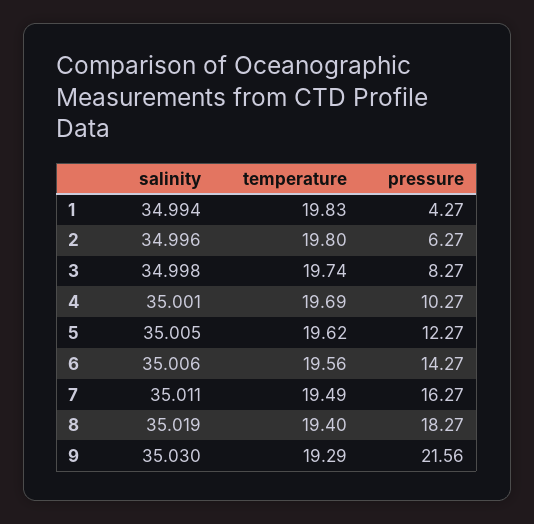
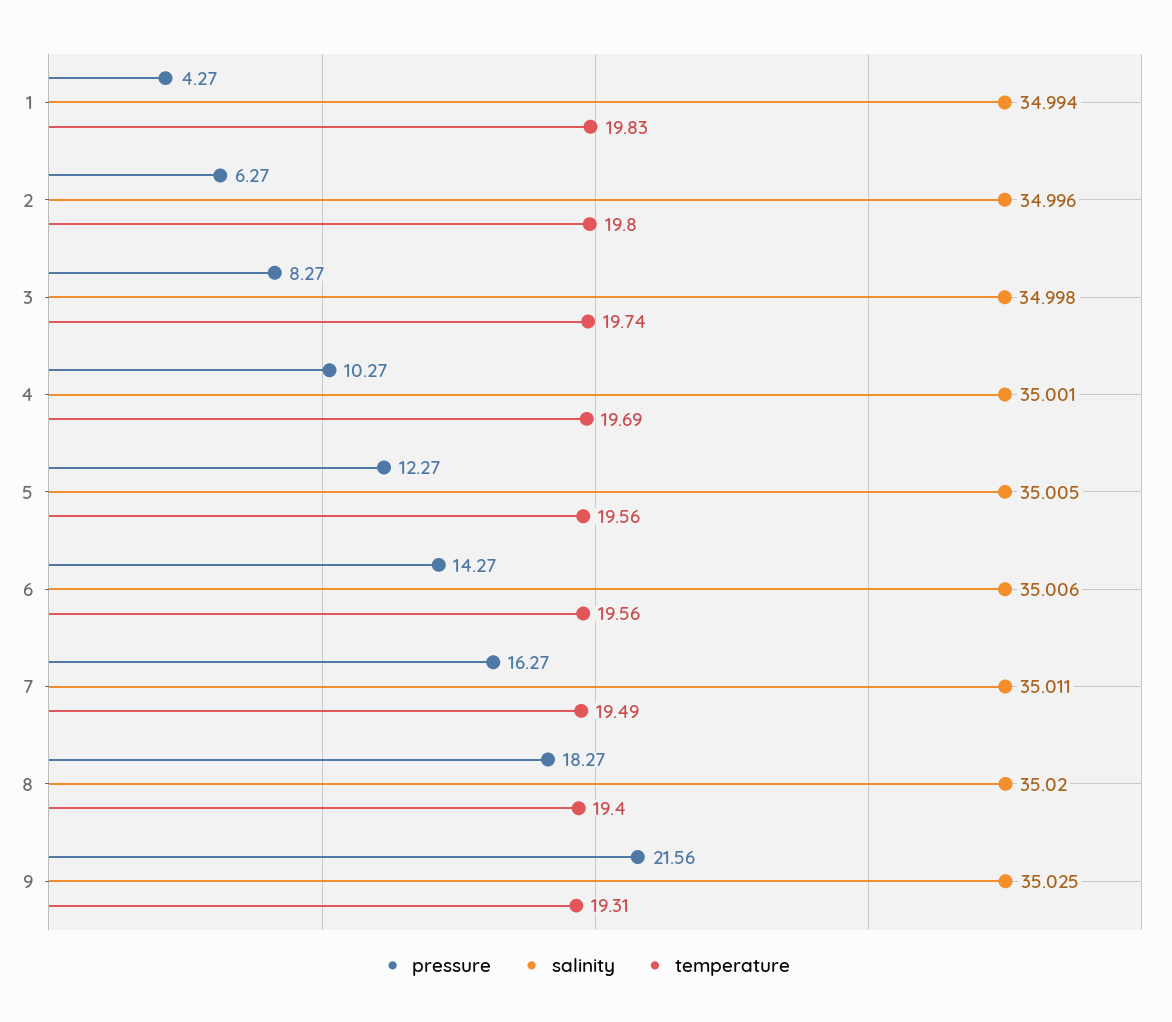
temperature, 5: 19.62 -> 19.56
salinity, 8: 35.019 -> 35.02
salinity, 9: 35.03 -> 35.025
temperature, 9: 19.29 -> 19.31

